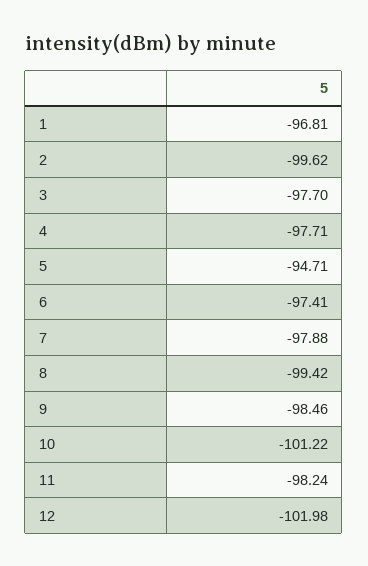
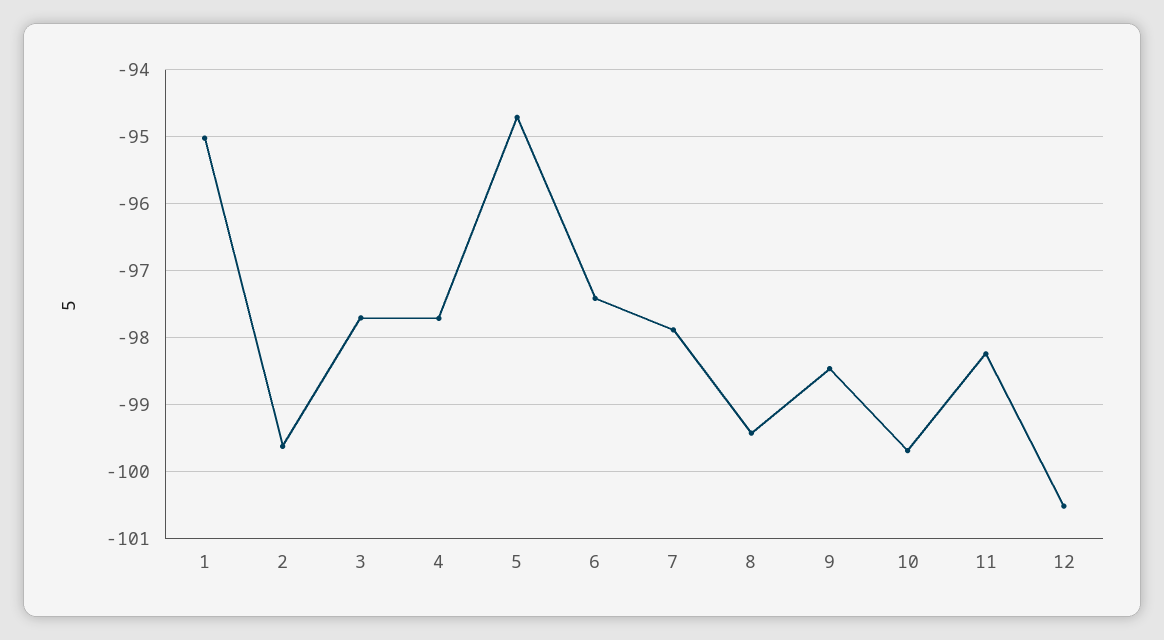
1: -96.81 -> -95
10: -101.22 -> -99.7
12: -101.98 -> -100.5

